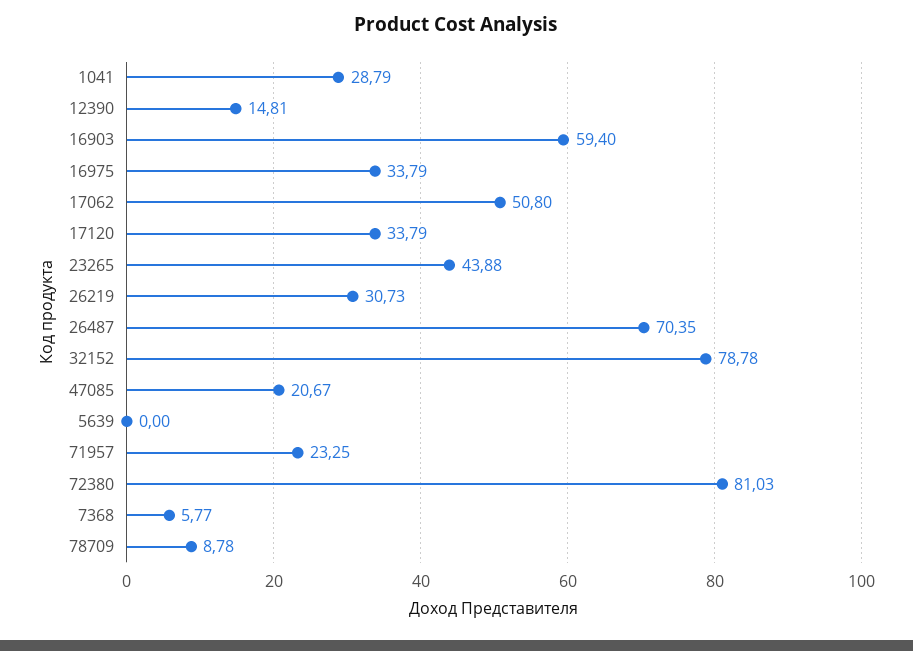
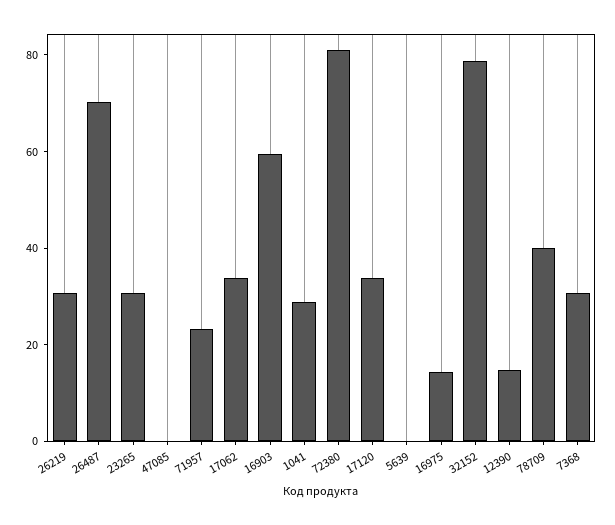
16975: 33.79 -> 15
17062: 50.8 -> 35
23265: 43.88 -> 30
47085: 20.67 -> 0
7368: 5.77 -> 30
78709: 8.78 -> 40

